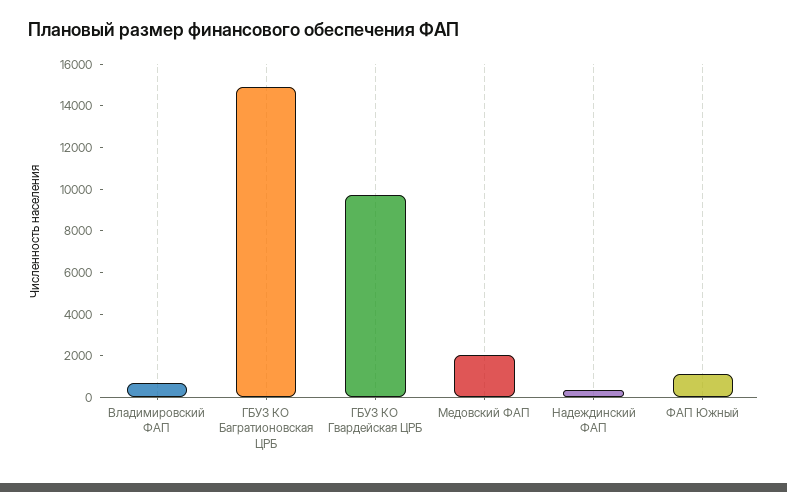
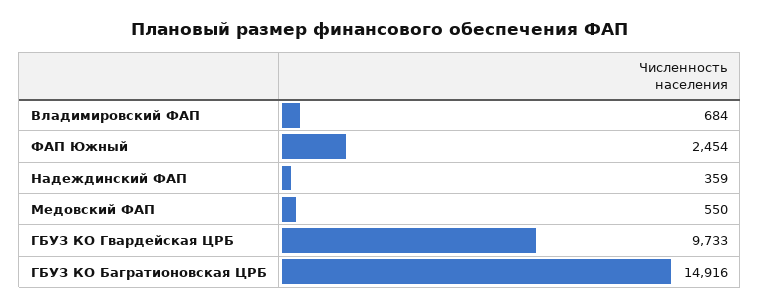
Медовский ФАП: 2000 -> 550
ФАП Южный: 1000 -> 2454

